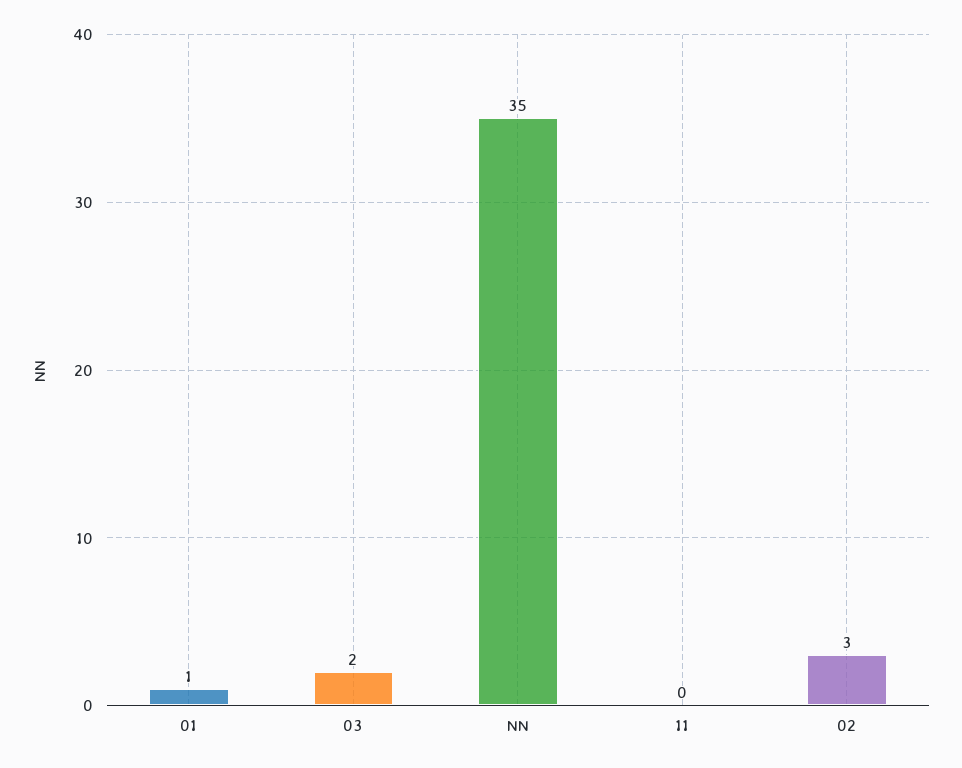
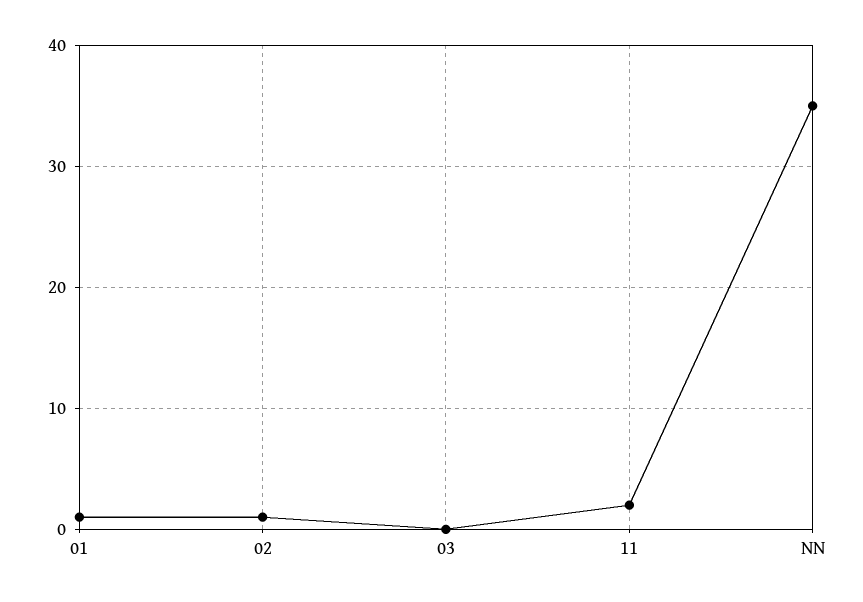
03: 2 -> 0
11: 0 -> 2
02: 3 -> 1

